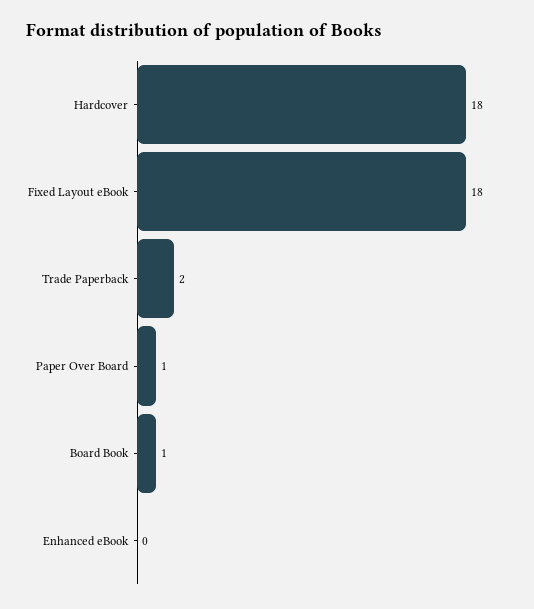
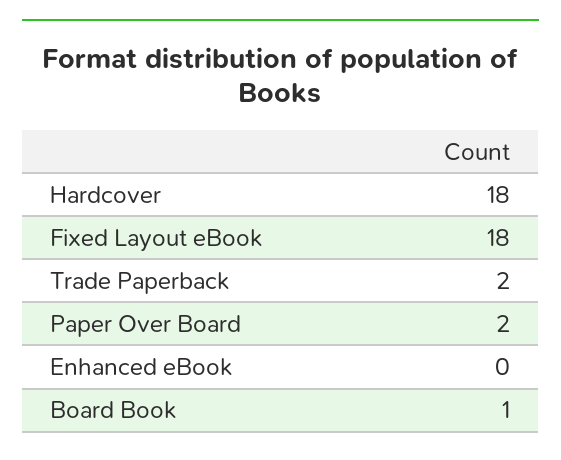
Paper Over Board: 1 -> 2

